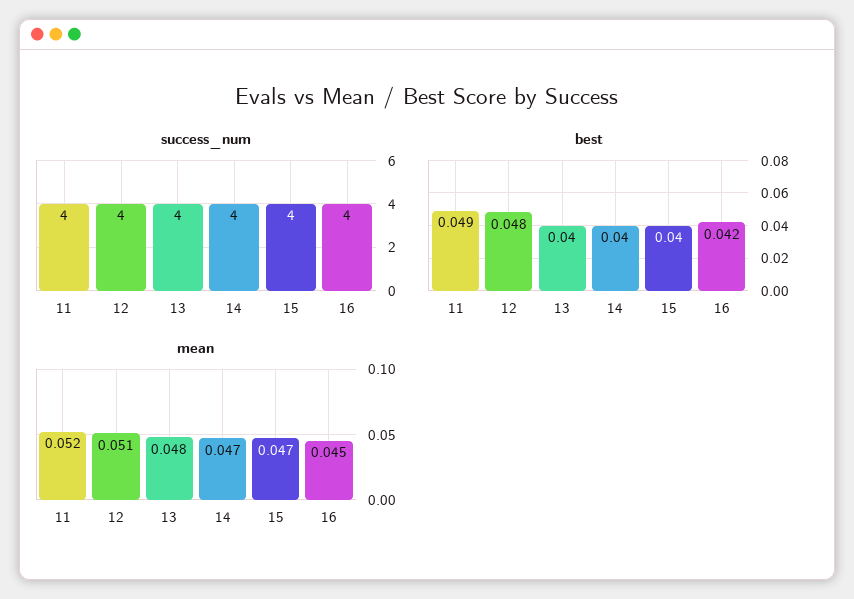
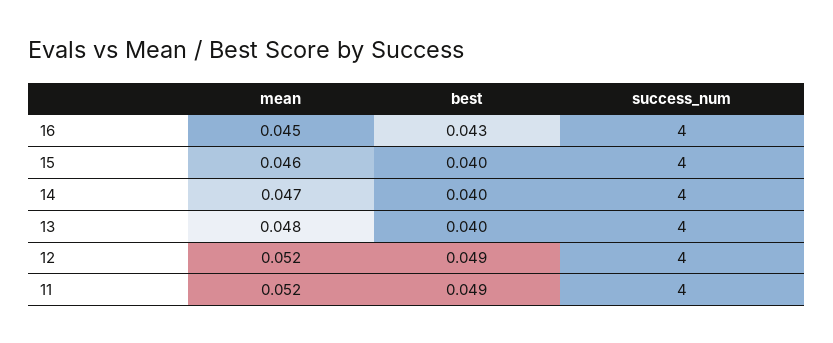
best, 12: 0.048 -> 0.049
best, 16: 0.042 -> 0.043
mean, 12: 0.051 -> 0.052
mean, 15: 0.047 -> 0.046

